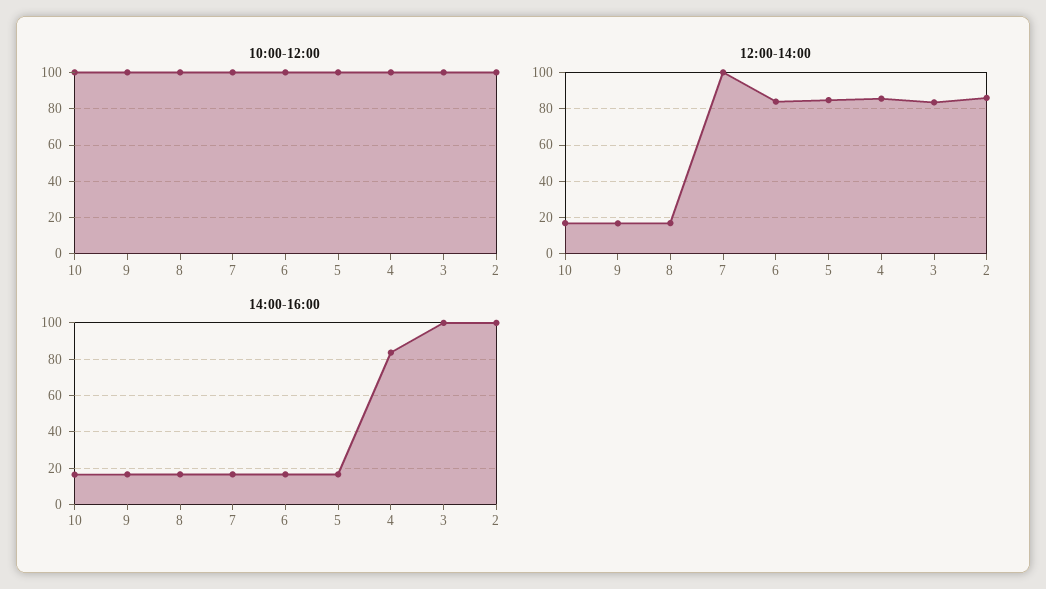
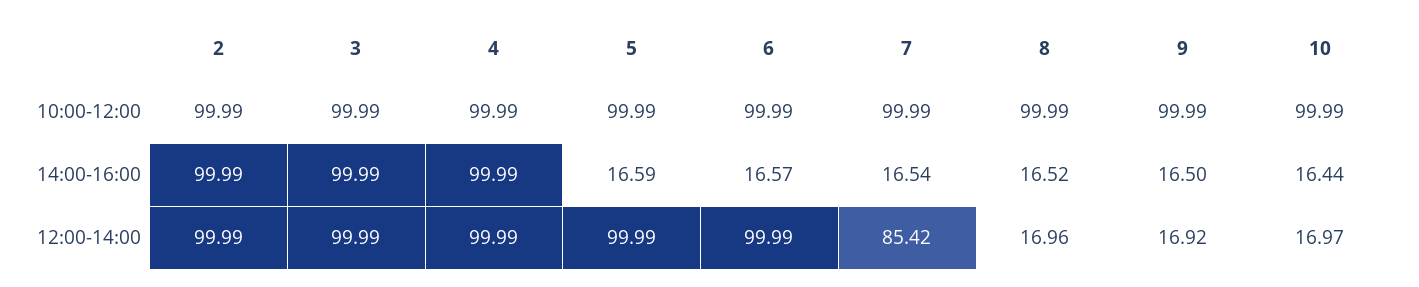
12:00-14:00, 7: 100 -> 85.42
12:00-14:00, 6: 85 -> 99.99
12:00-14:00, 5: 85 -> 99.99
12:00-14:00, 4: 85 -> 99.99
12:00-14:00, 3: 85 -> 99.99
12:00-14:00, 2: 85 -> 99.99
14:00-16:00, 4: 85 -> 99.99

